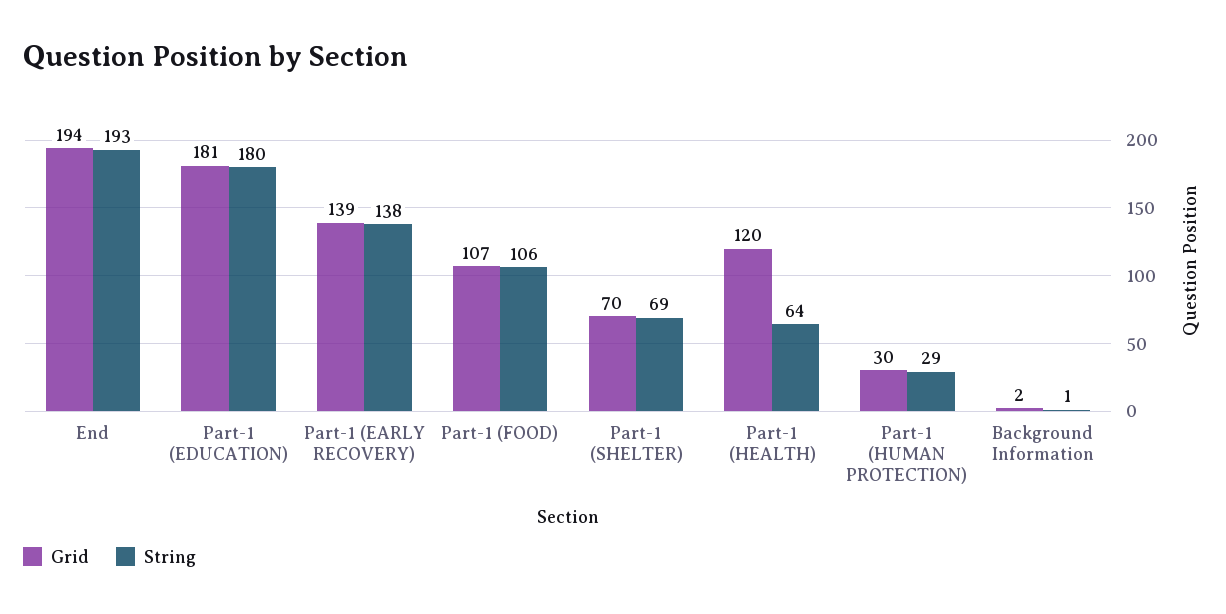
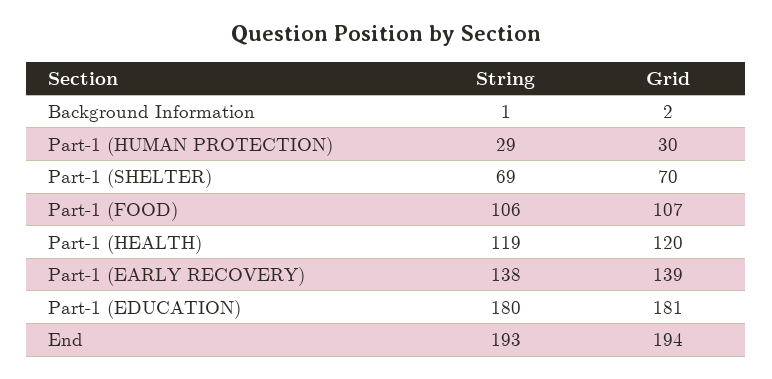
String, Part-1 (HEALTH): 64 -> 119

